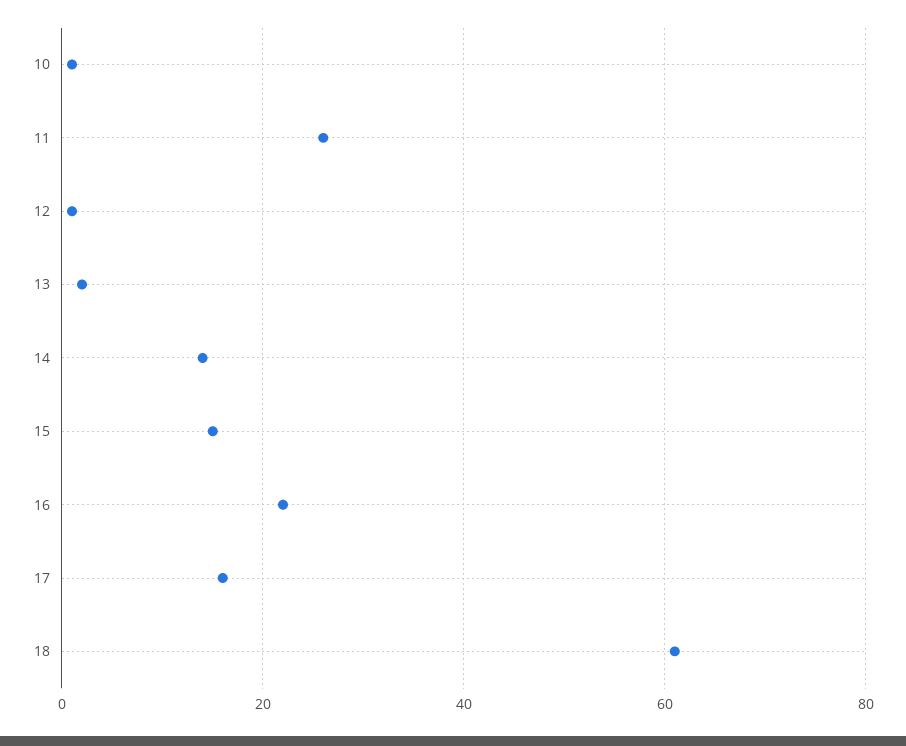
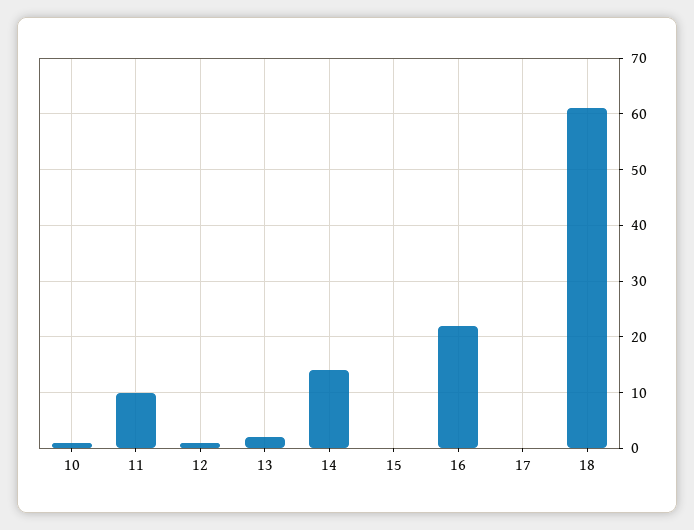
11: 25 -> 10
15: 15 -> 0
17: 15 -> 0

